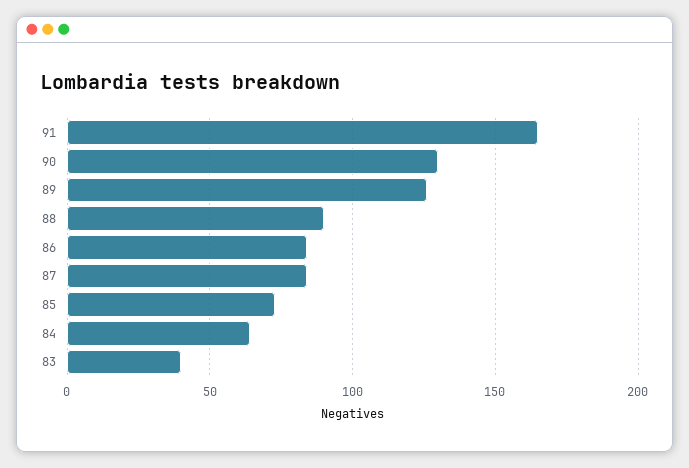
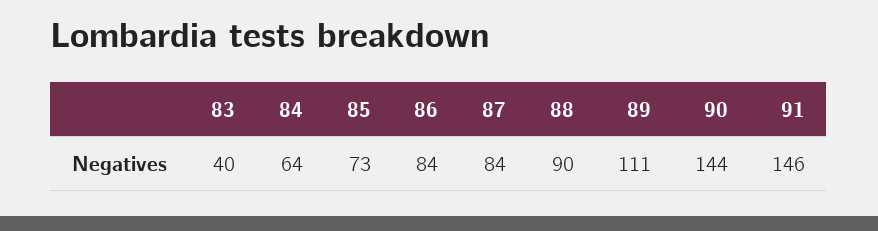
91: 165 -> 146
90: 130 -> 144
89: 125 -> 111

